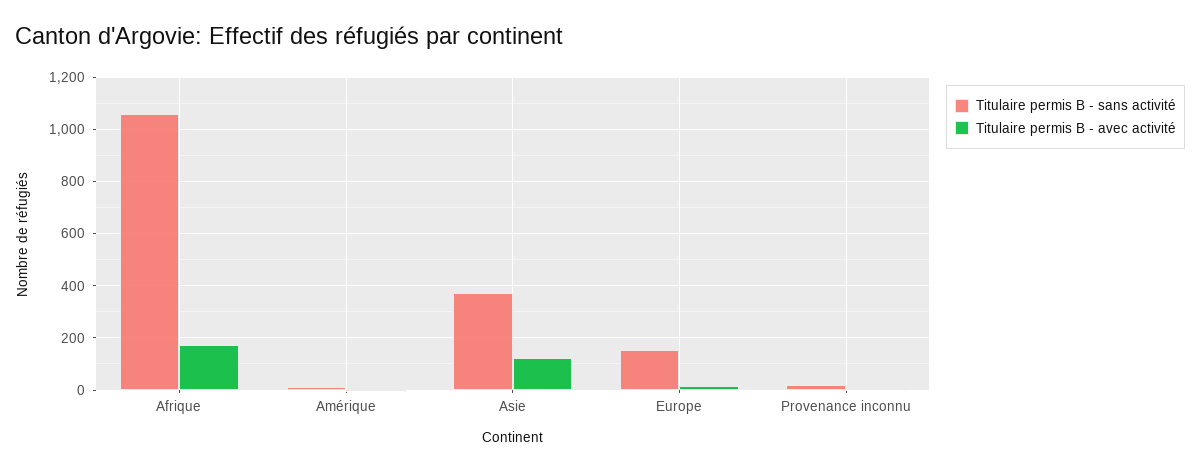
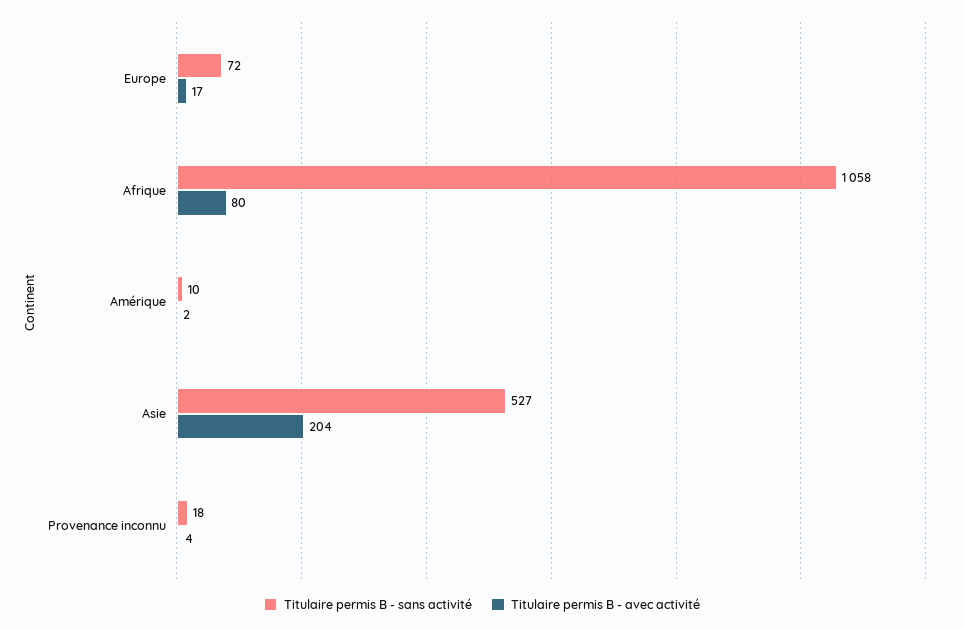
Titulaire permis B - avec activité, Afrique: 175 -> 80
Titulaire permis B - sans activité, Asie: 375 -> 527
Titulaire permis B - avec activité, Asie: 125 -> 204
Titulaire permis B - sans activité, Europe: 150 -> 72

